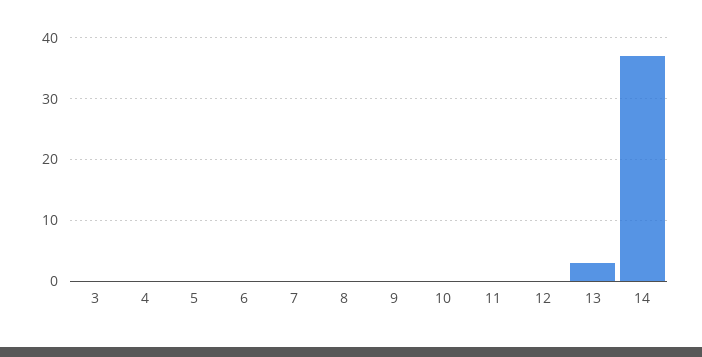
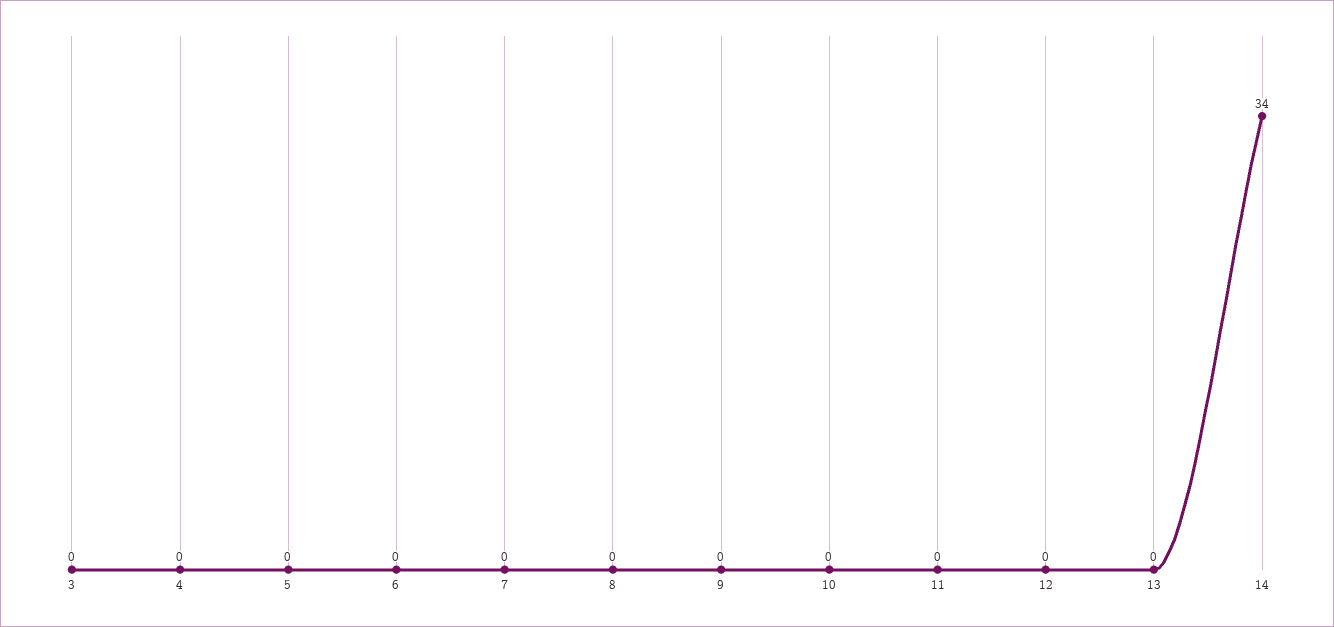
13: 3 -> 0
14: 37 -> 34

